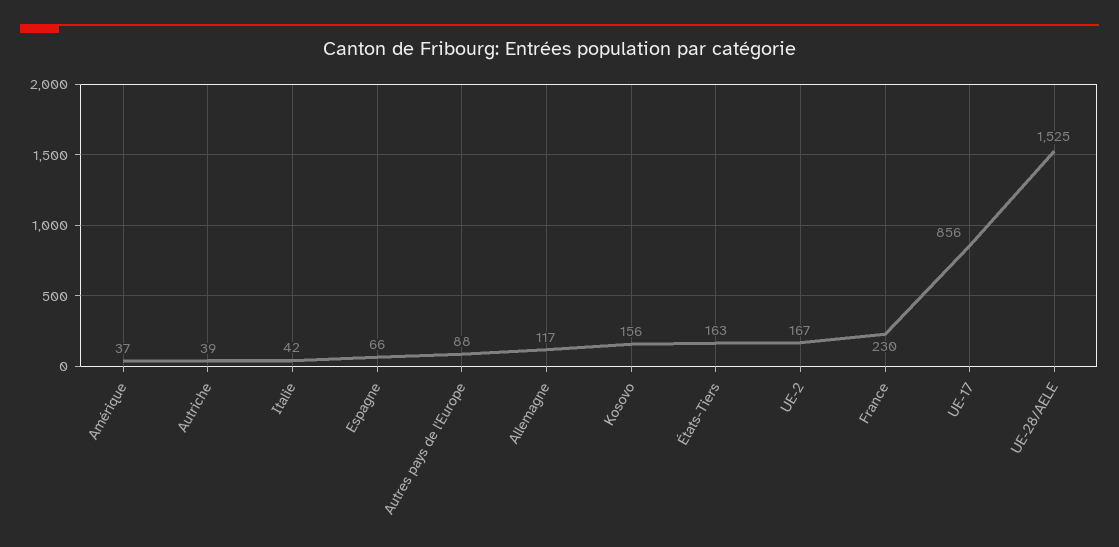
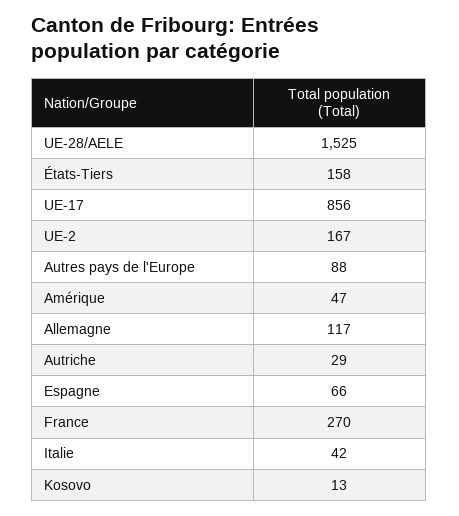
Amérique: 37 -> 47
Autriche: 39 -> 29
Kosovo: 156 -> 13
États-Tiers: 163 -> 158
France: 230 -> 270

